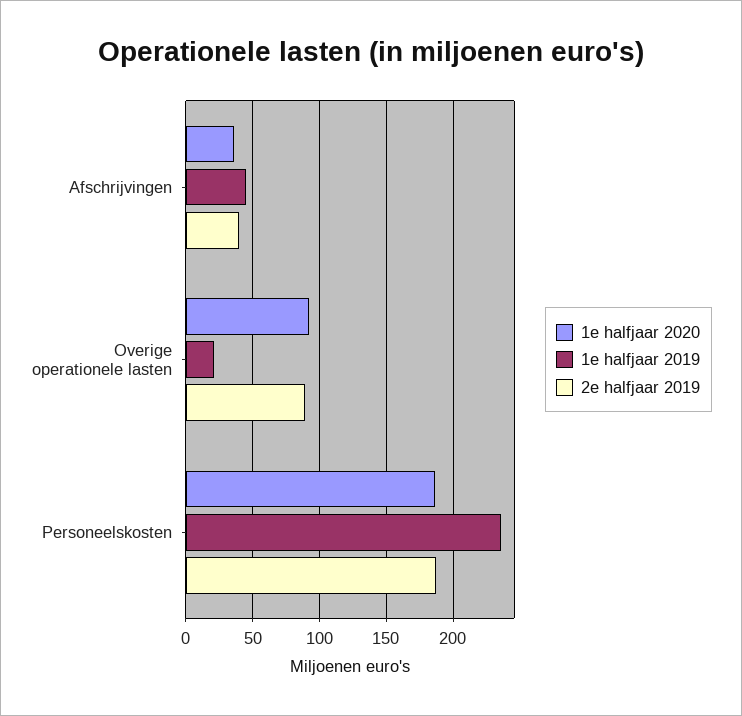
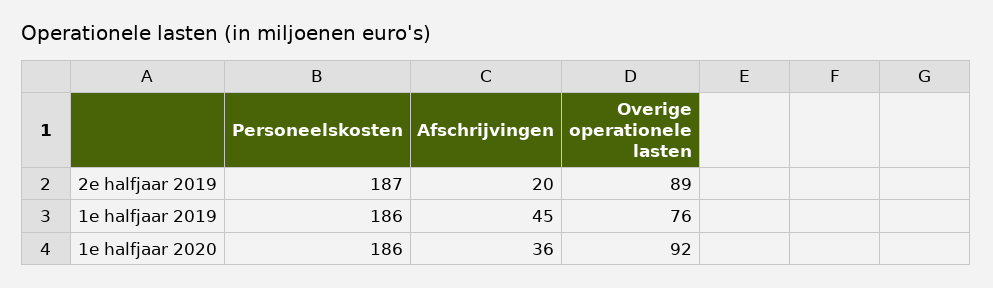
2e halfjaar 2019, Afschrijvingen: 40 -> 20
1e halfjaar 2019, Overige operationele lasten: 20 -> 76
1e halfjaar 2019, Personeelskosten: 235 -> 186

